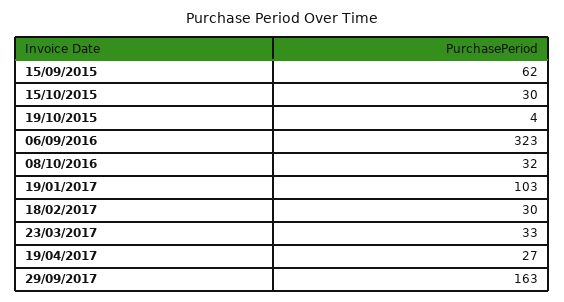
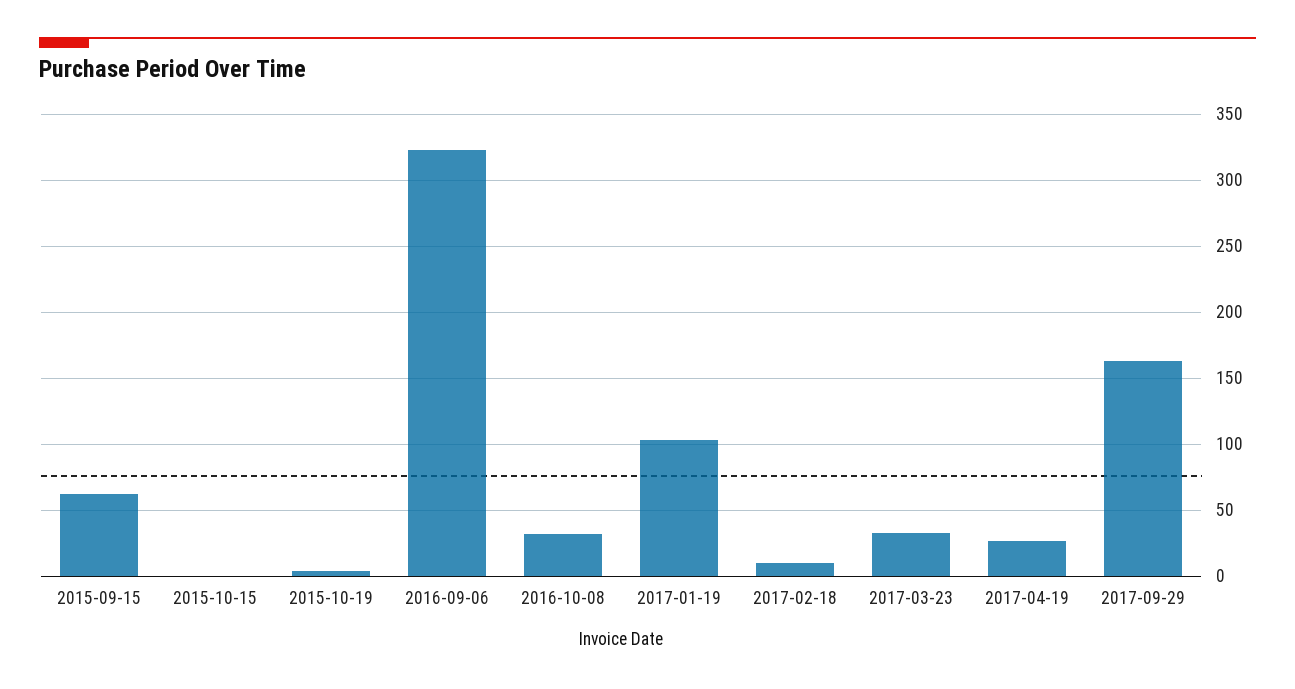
15/10/2015: 30 -> 0
18/02/2017: 30 -> 10

